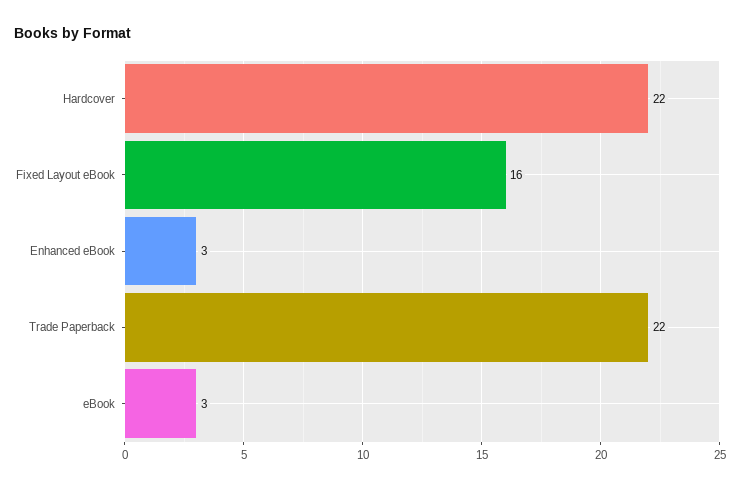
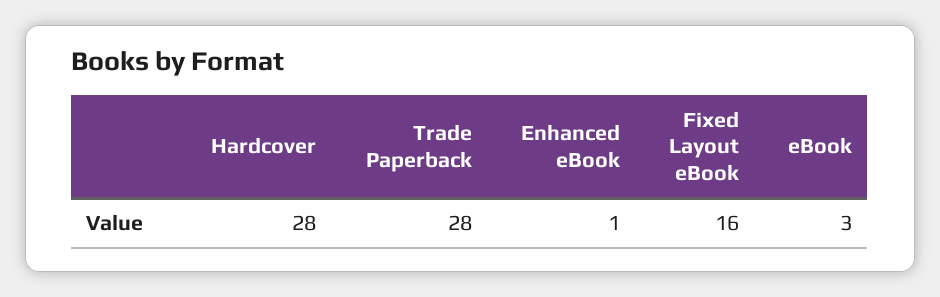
Hardcover: 22 -> 28
Enhanced eBook: 3 -> 1
Trade Paperback: 22 -> 28

